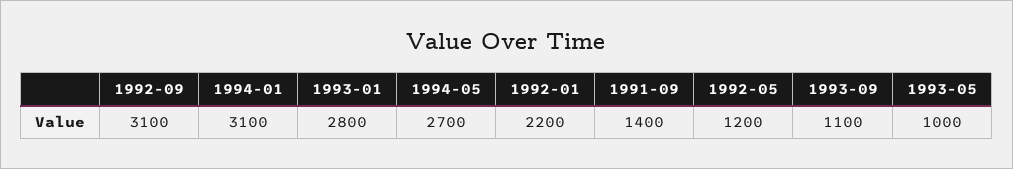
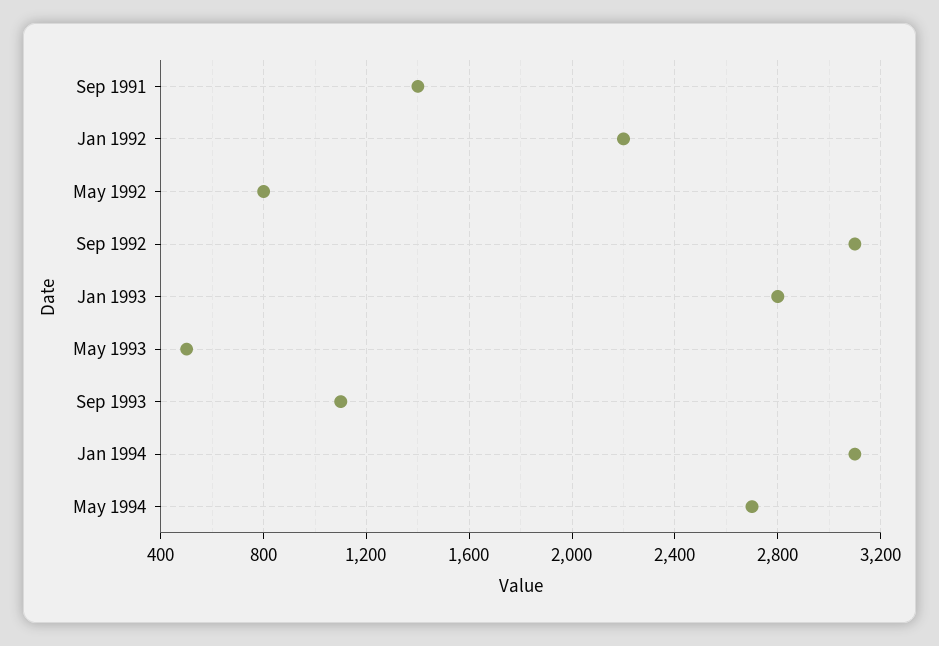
1992-05: 1200 -> 800
1993-05: 1000 -> 500

